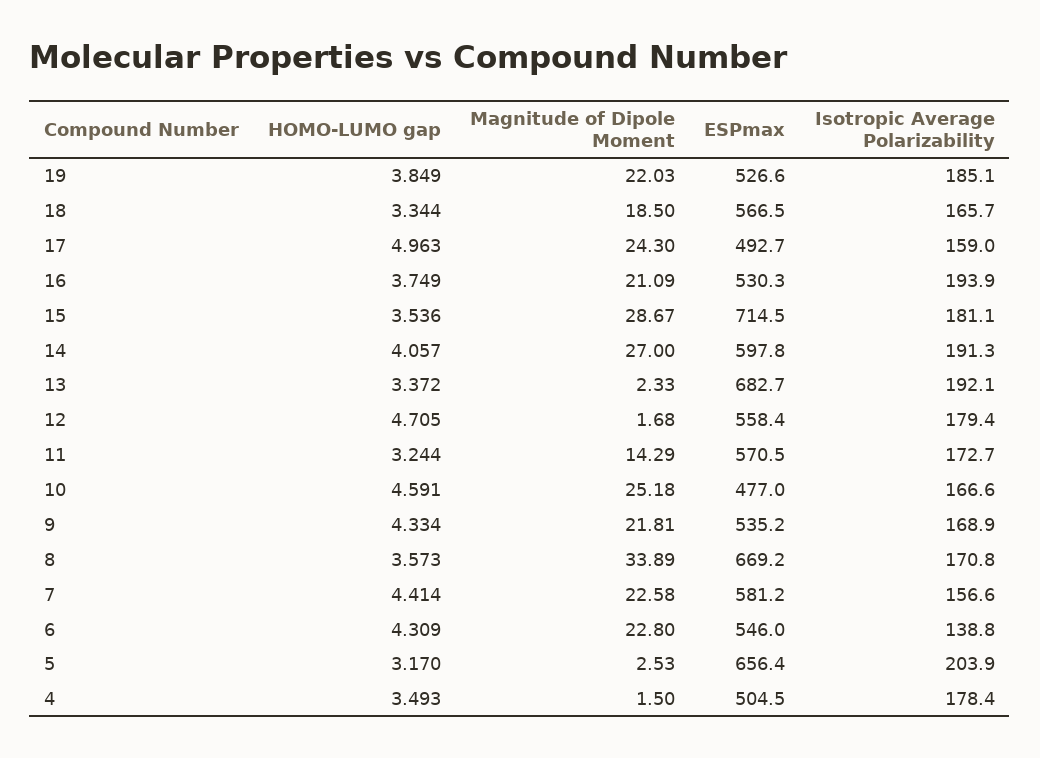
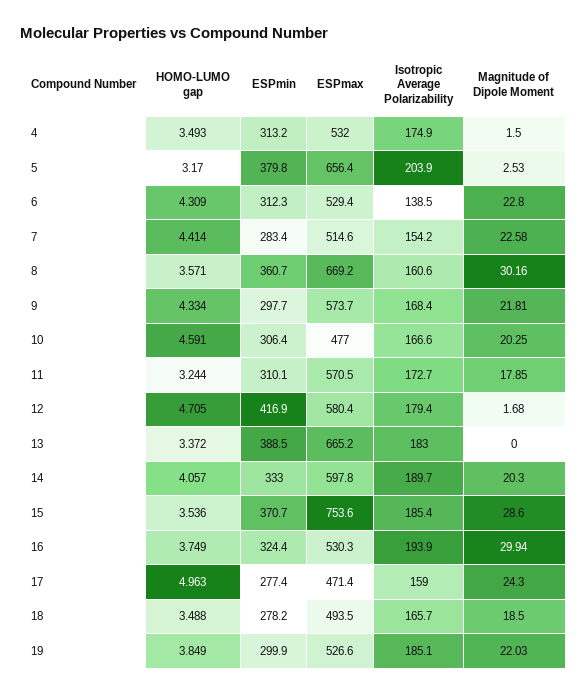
HOMO-LUMO gap, 18: 3.344 -> 3.488
ESPmax, 18: 566.5 -> 493.5
ESPmax, 17: 492.7 -> 471.4
Magnitude of Dipole Moment, 16: 21.09 -> 29.94
Magnitude of Dipole Moment, 15: 28.67 -> 28.6
ESPmax, 15: 714.5 -> 753.6
Isotropic Average Polarizability, 15: 181.1 -> 185.4
Magnitude of Dipole Moment, 14: 27 -> 20.3
Isotropic Average Polarizability, 14: 191.3 -> 189.7
Magnitude of Dipole Moment, 13: 2.33 -> 0
ESPmax, 13: 682.7 -> 665.2
Isotropic Average Polarizability, 13: 192.1 -> 183
ESPmax, 12: 558.4 -> 580.4
Magnitude of Dipole Moment, 11: 14.29 -> 17.85
Magnitude of Dipole Moment, 10: 25.18 -> 20.25
ESPmax, 9: 535.2 -> 573.7
Isotropic Average Polarizability, 9: 168.9 -> 168.4
HOMO-LUMO gap, 8: 3.573 -> 3.571
Magnitude of Dipole Moment, 8: 33.89 -> 30.16
Isotropic Average Polarizability, 8: 170.8 -> 160.6
ESPmax, 7: 581.2 -> 514.6
Isotropic Average Polarizability, 7: 156.6 -> 154.2
ESPmax, 6: 546 -> 529.4
Isotropic Average Polarizability, 6: 138.8 -> 138.5
ESPmax, 4: 504.5 -> 532
Isotropic Average Polarizability, 4: 178.4 -> 174.9
ESPmin, 4: none -> 313.2
ESPmin, 5: none -> 379.8
ESPmin, 6: none -> 312.3
ESPmin, 7: none -> 283.4
ESPmin, 8: none -> 360.7
ESPmin, 9: none -> 297.7
ESPmin, 10: none -> 306.4
ESPmin, 11: none -> 310.1
ESPmin, 12: none -> 416.9
ESPmin, 13: none -> 388.5
ESPmin, 14: none -> 333
ESPmin, 15: none -> 370.7
ESPmin, 16: none -> 324.4
ESPmin, 17: none -> 277.4
ESPmin, 18: none -> 278.2
ESPmin, 19: none -> 299.9

